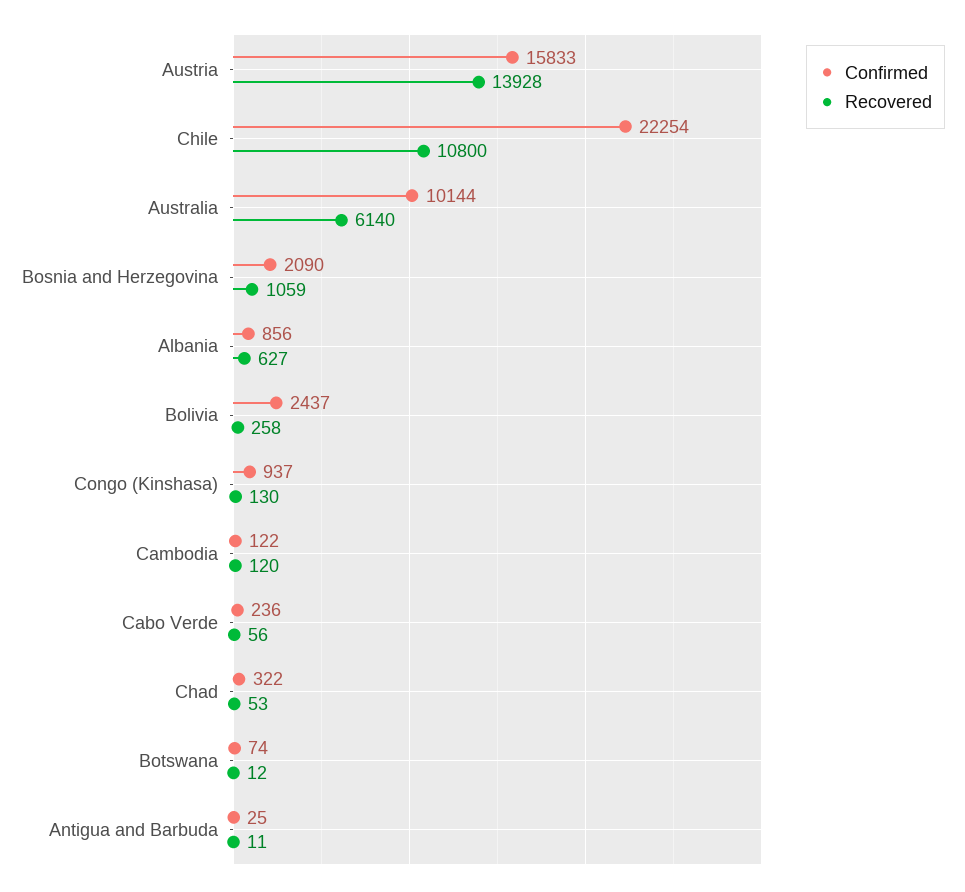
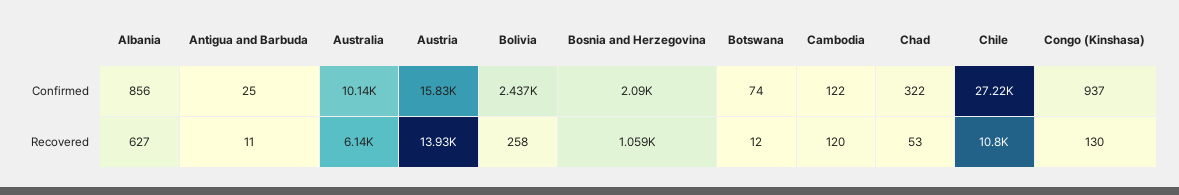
Confirmed, Chile: 22254 -> 27220
Confirmed, Cabo Verde: 236 -> none
Recovered, Cabo Verde: 56 -> none

